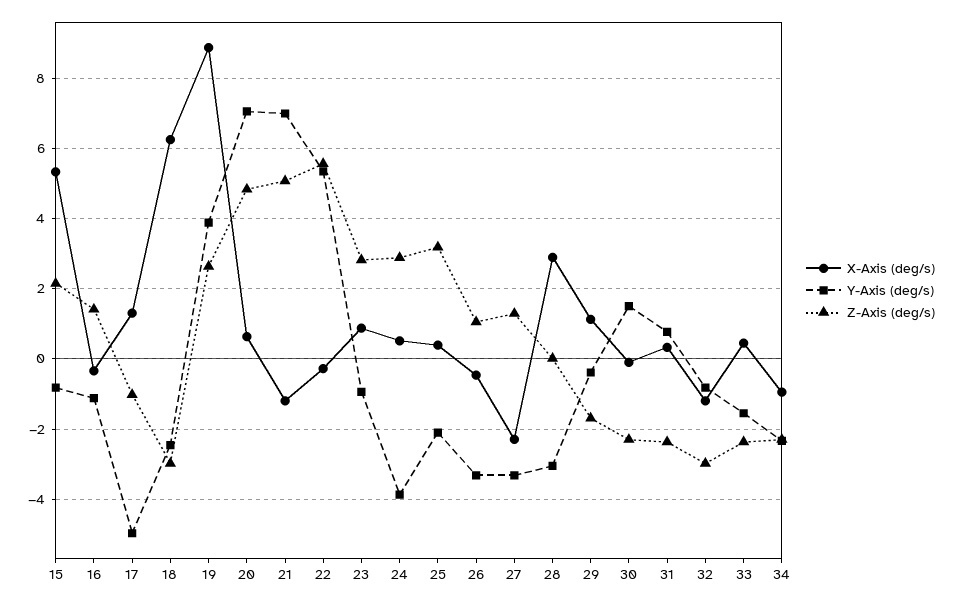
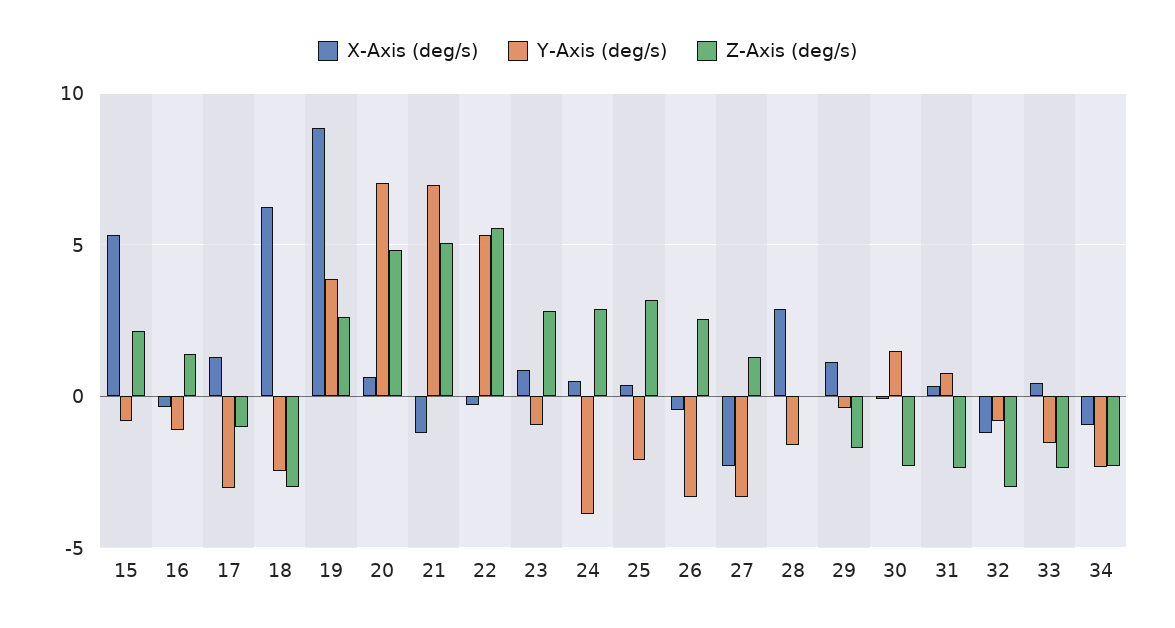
Y-Axis (deg/s), 17: -5 -> -3
Z-Axis (deg/s), 26: 1 -> 2.5
Y-Axis (deg/s), 28: -3 -> -1.5

